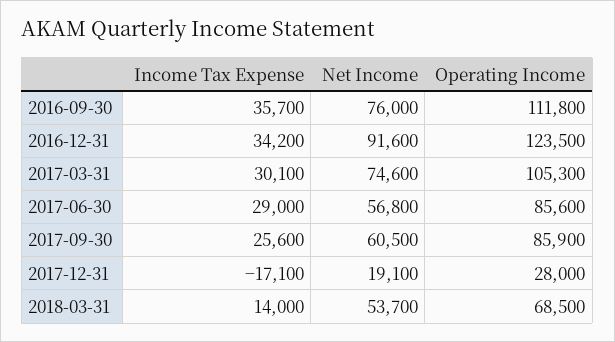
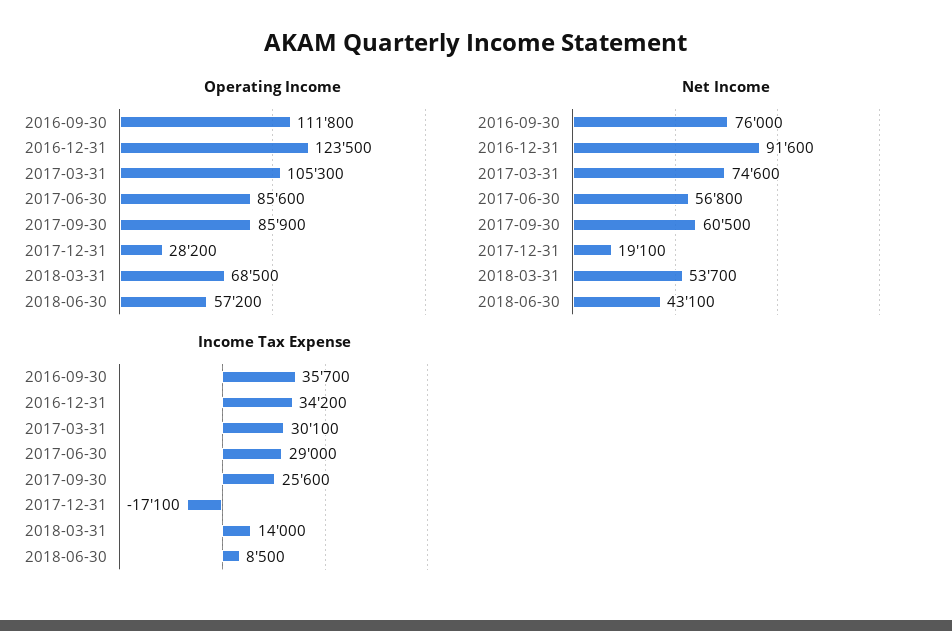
Operating Income, 2017-12-31: 28000 -> 28200
Operating Income, 2018-06-30: none -> 57200
Net Income, 2018-06-30: none -> 43100
Income Tax Expense, 2018-06-30: none -> 8500

